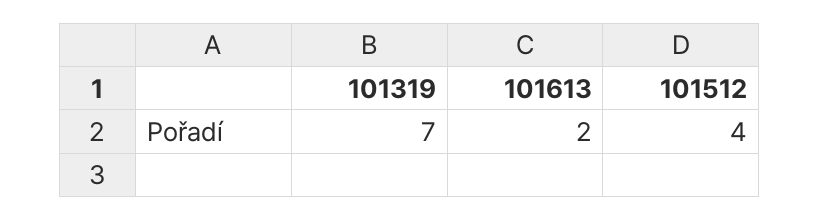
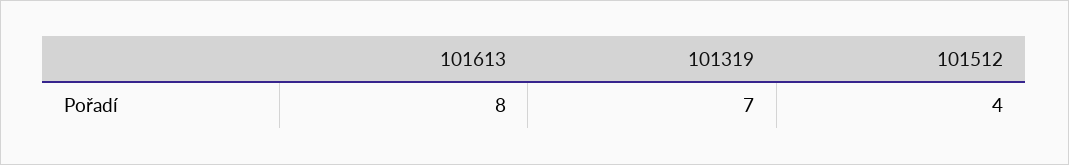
101613: 2 -> 8

